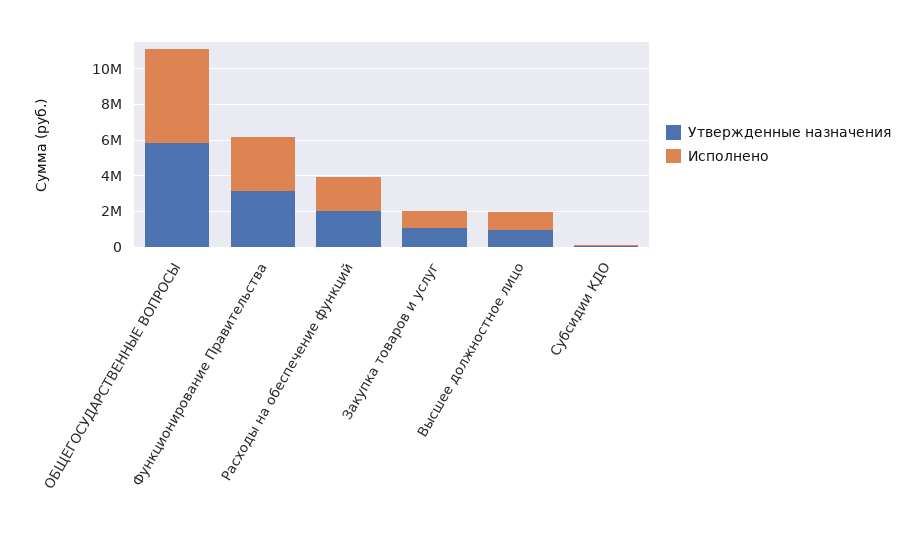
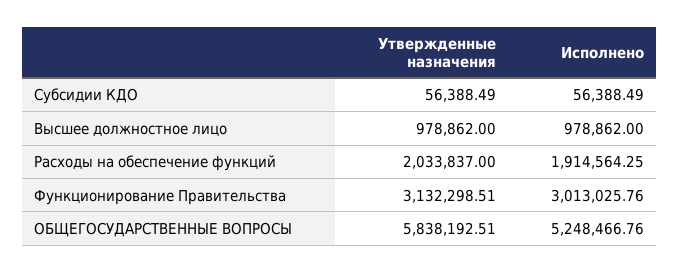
Утвержденные назначения, Закупка товаров и услуг: 1000000 -> none
Исполнено, Закупка товаров и услуг: 1000000 -> none

